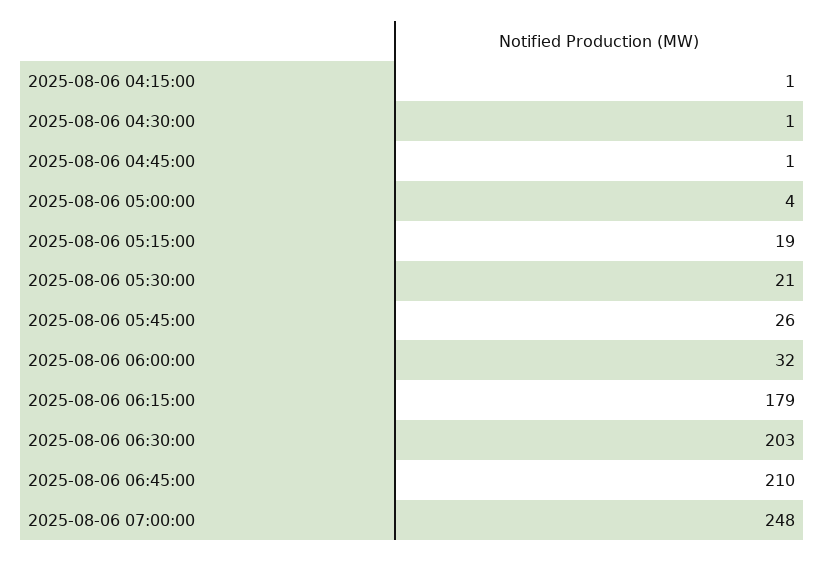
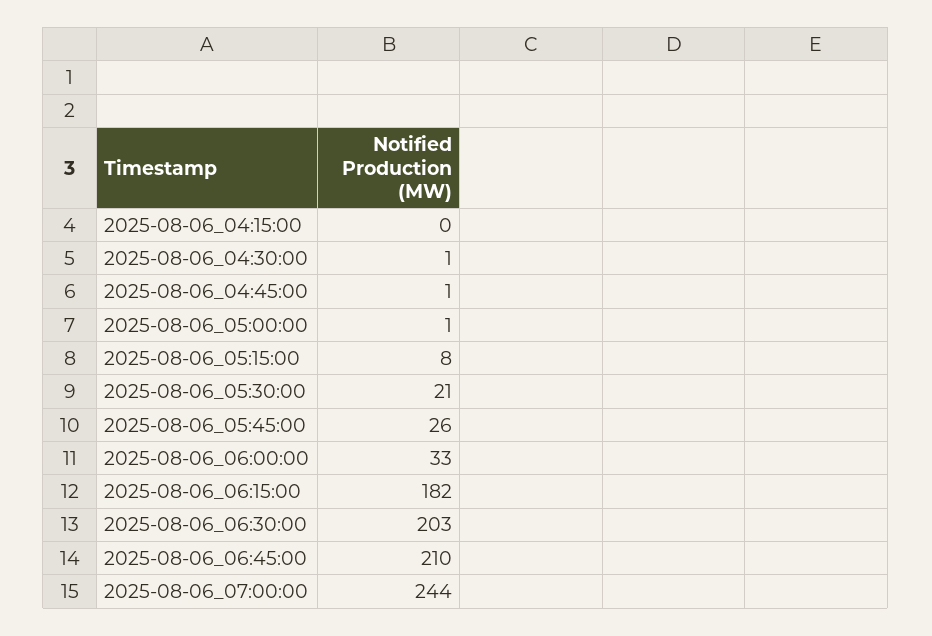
2025-08-06 04:15:00: 1 -> 0
2025-08-06 05:00:00: 4 -> 1
2025-08-06 05:15:00: 19 -> 8
2025-08-06 06:00:00: 32 -> 33
2025-08-06 06:15:00: 179 -> 182
2025-08-06 07:00:00: 248 -> 244

